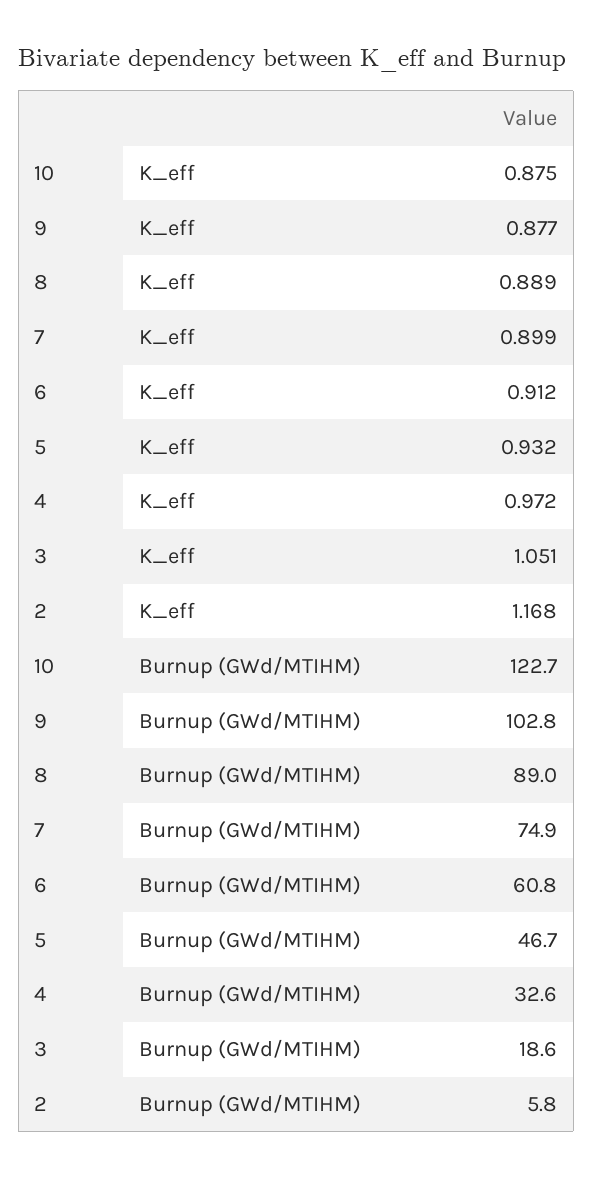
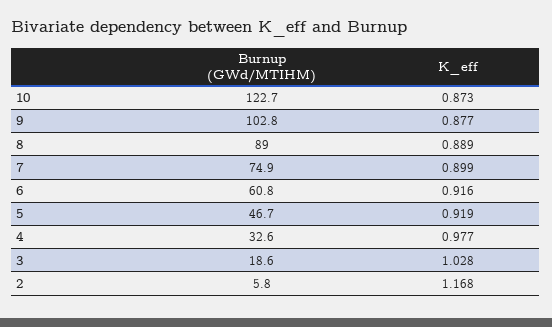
10, K_eff: 0.875 -> 0.873
6, K_eff: 0.912 -> 0.916
5, K_eff: 0.932 -> 0.919
4, K_eff: 0.972 -> 0.977
3, K_eff: 1.051 -> 1.028

